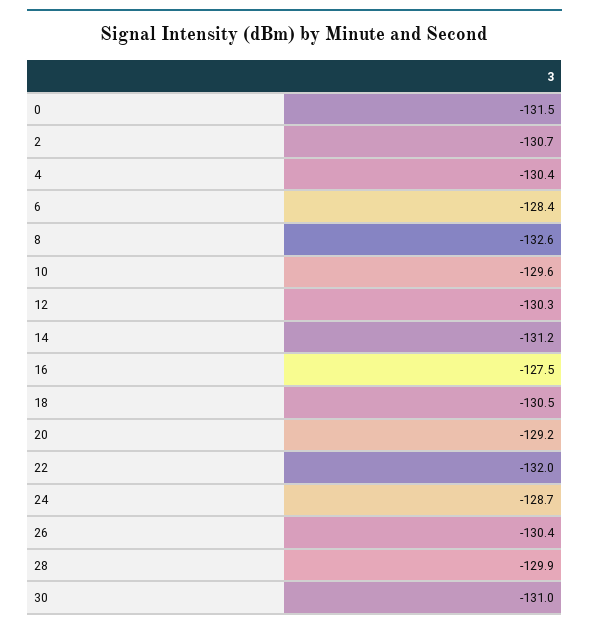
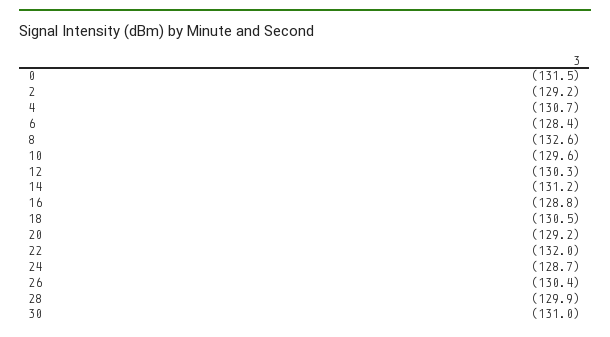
2: -130.7 -> -129.2
4: -130.4 -> -130.7
16: -127.5 -> -128.8

